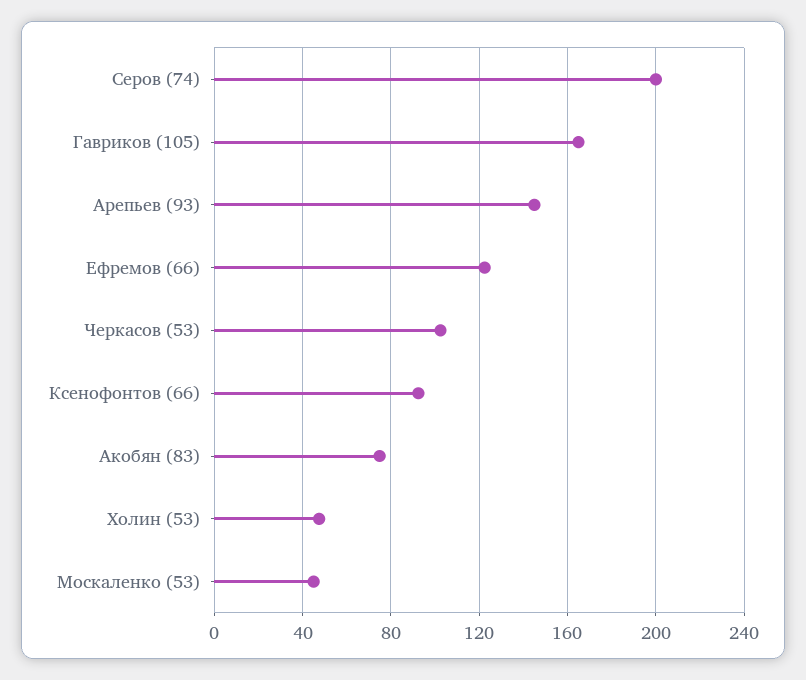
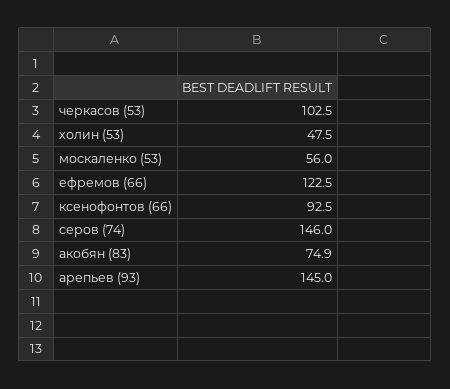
Серов (74): 200 -> 146
Гавриков (105): 165 -> none
Москаленко (53): 45 -> 56

